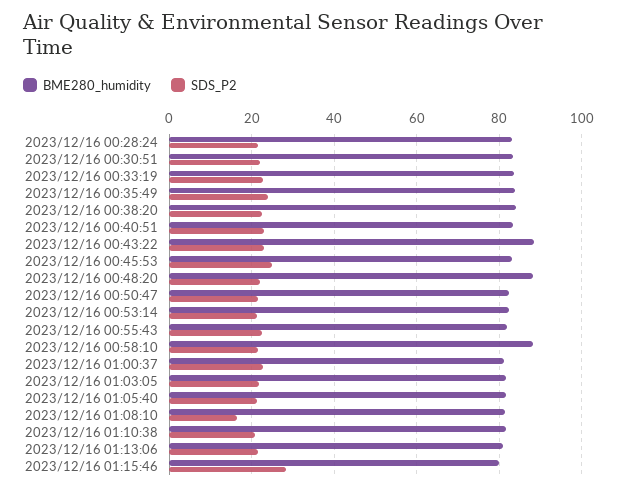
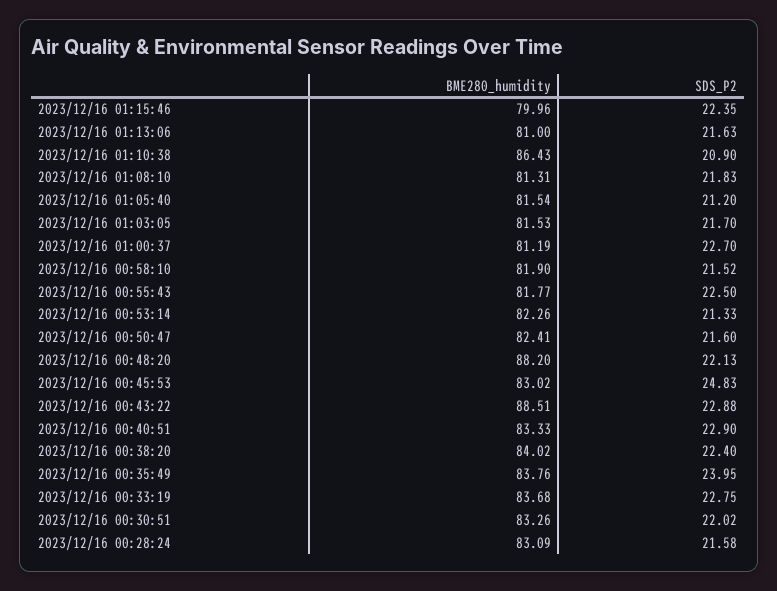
BME280_humidity, 2023/12/16 00:58:10: 88 -> 81.9
SDS_P2, 2023/12/16 01:08:10: 16 -> 21.83
BME280_humidity, 2023/12/16 01:10:38: 82 -> 86.43
SDS_P2, 2023/12/16 01:15:46: 28 -> 22.35

